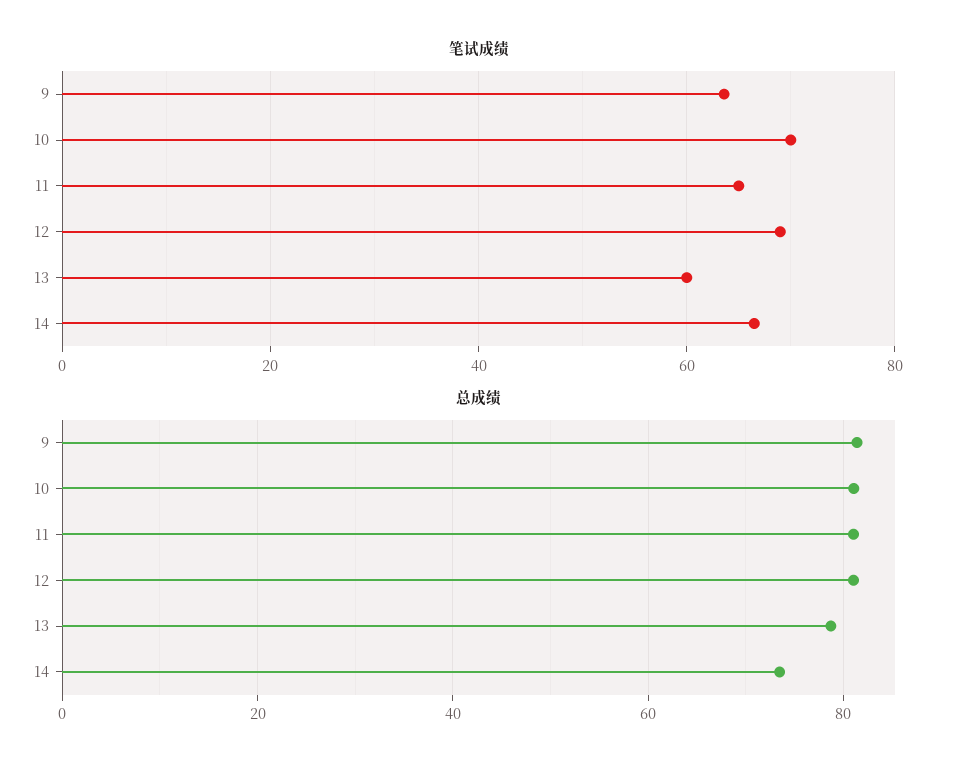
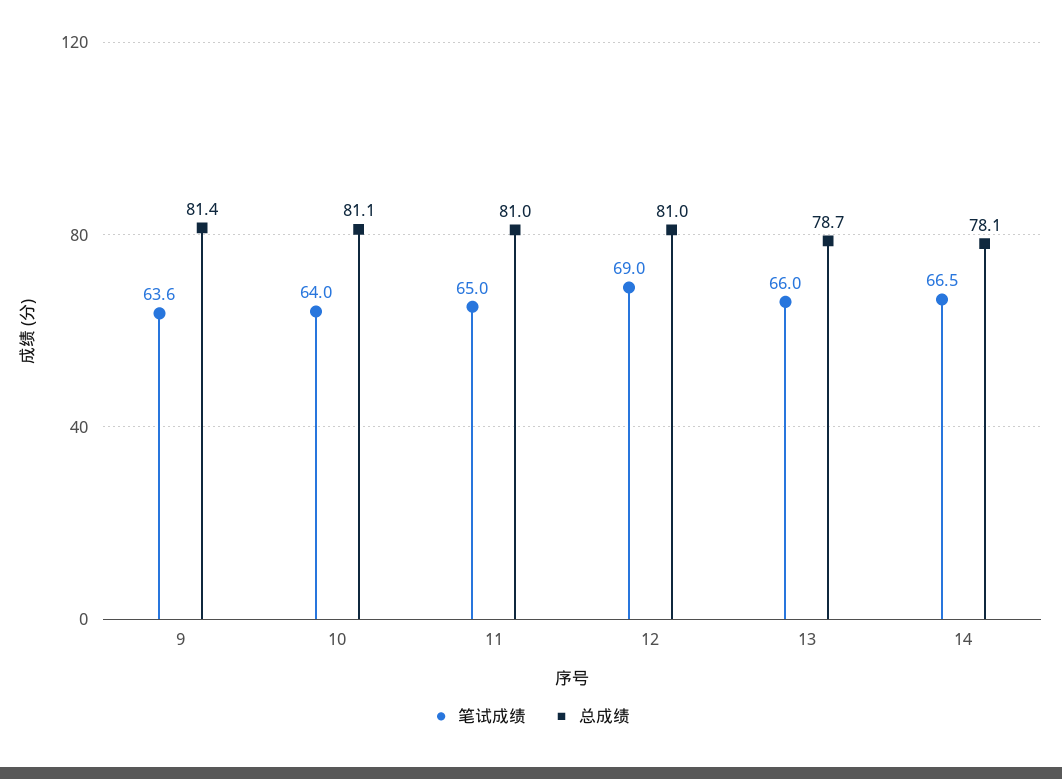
笔试成绩, 10: 70 -> 64
笔试成绩, 13: 60 -> 66
总成绩, 14: 74 -> 78.1

